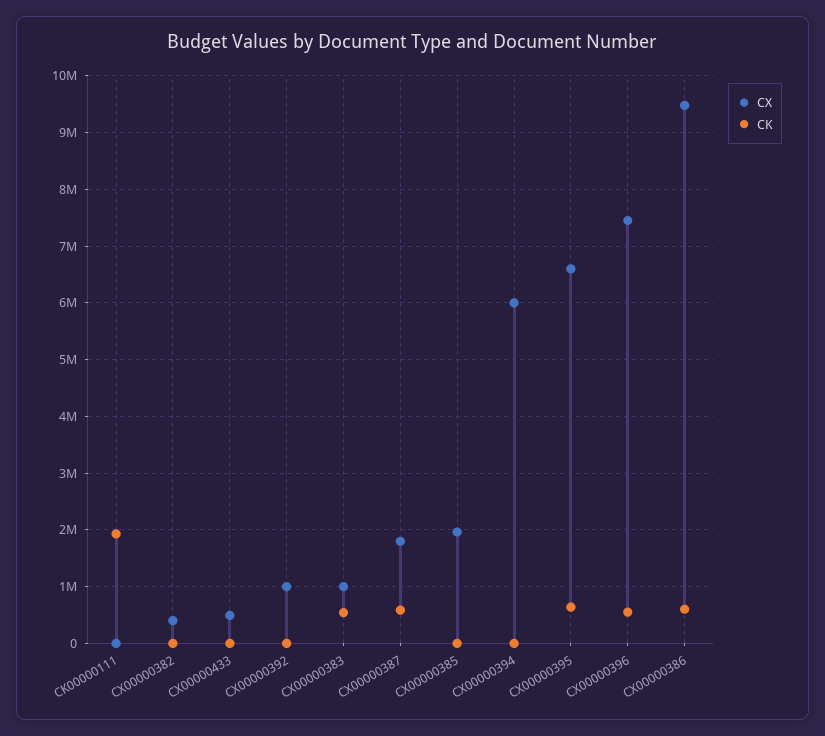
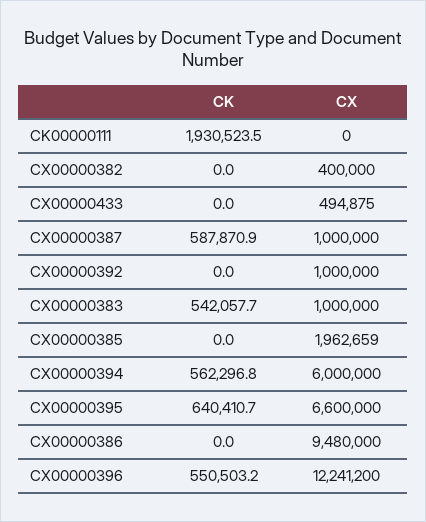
CX, CX00000387: 1800000 -> 1000000
CK, CX00000394: 0 -> 562296.8
CX, CX00000396: 7400000 -> 12241200
CK, CX00000386: 600000 -> 0

